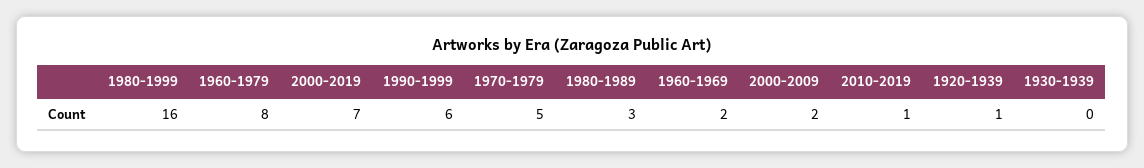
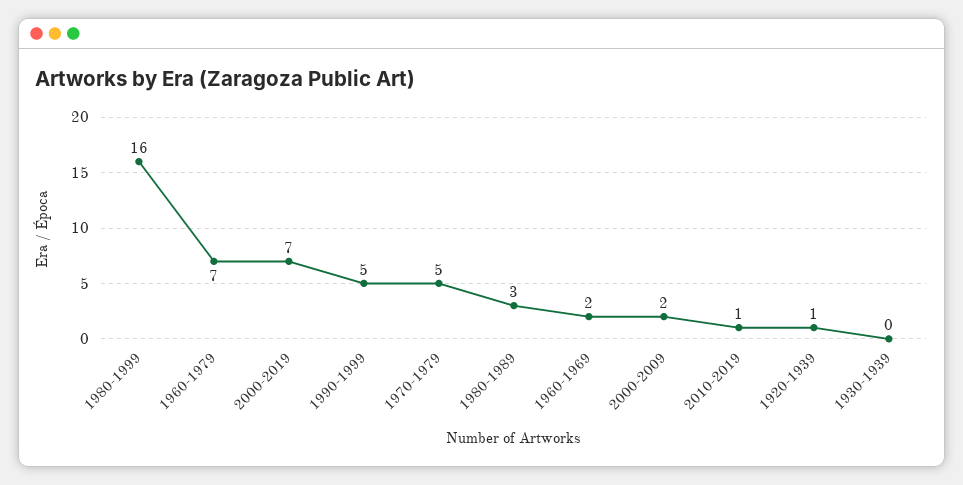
1960-1979: 8 -> 7
1990-1999: 6 -> 5

